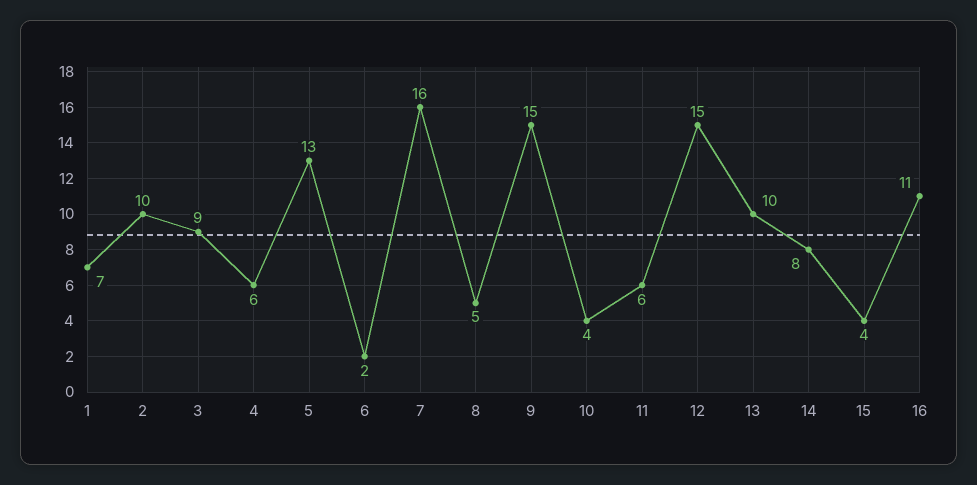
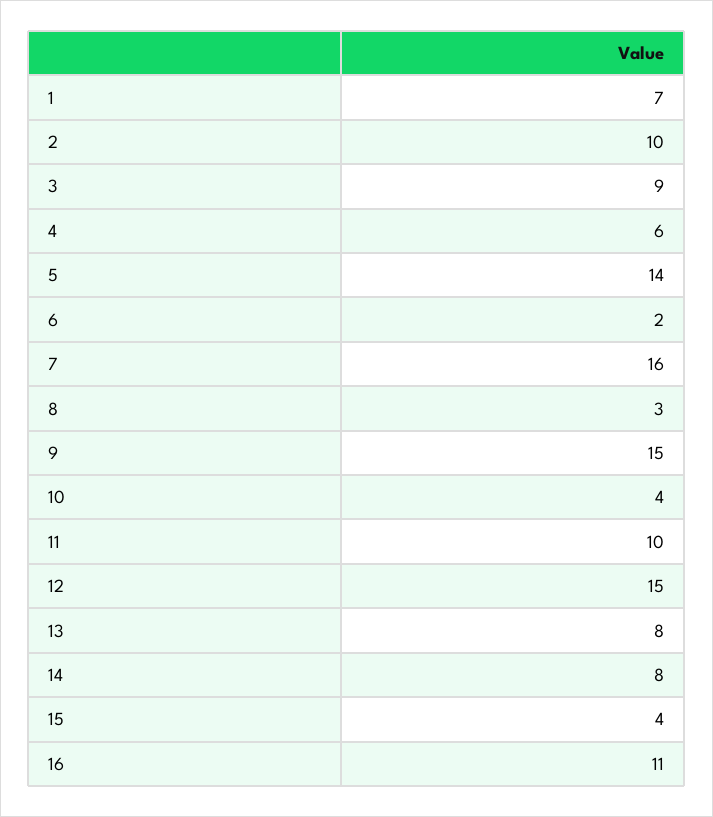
5: 13 -> 14
8: 5 -> 3
11: 6 -> 10
13: 10 -> 8

